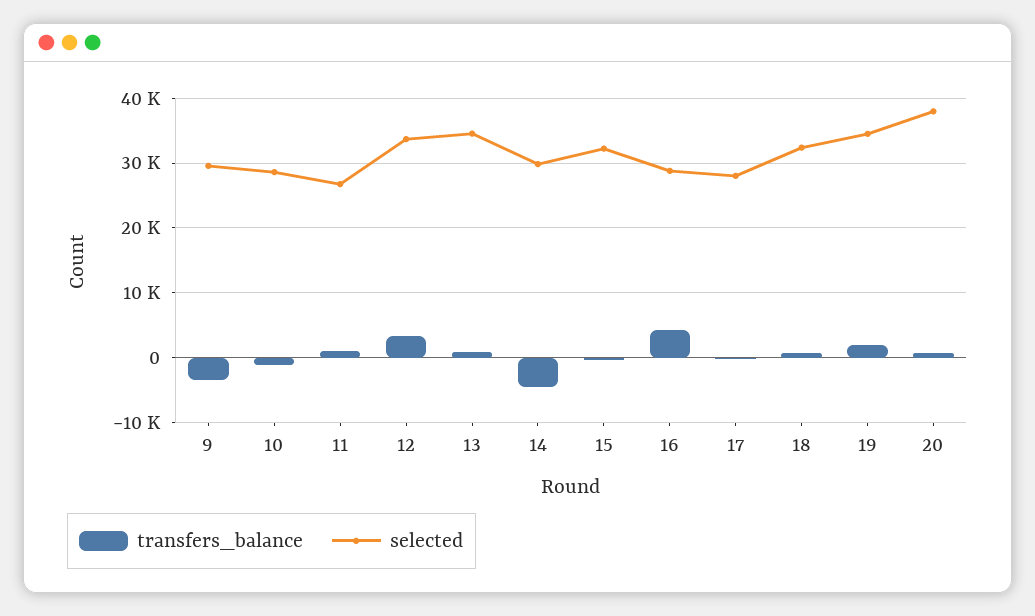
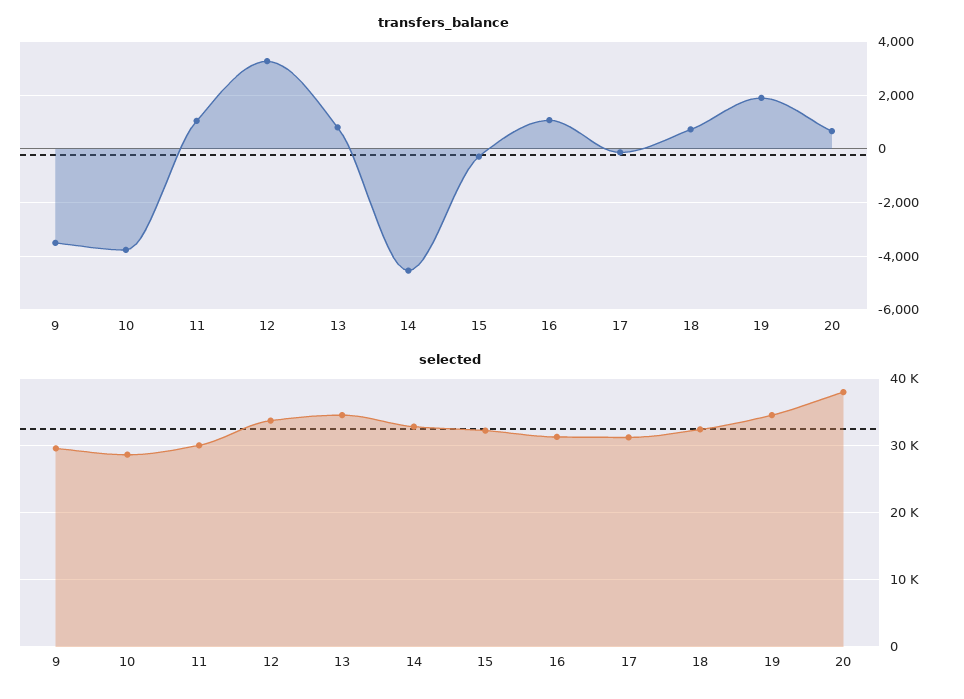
transfers_balance, 10: -1000 -> -3750
selected, 11: 27000 -> 30000
selected, 14: 30000 -> 33000
transfers_balance, 16: 4000 -> 1000
selected, 16: 29000 -> 31000
selected, 17: 28000 -> 31000

